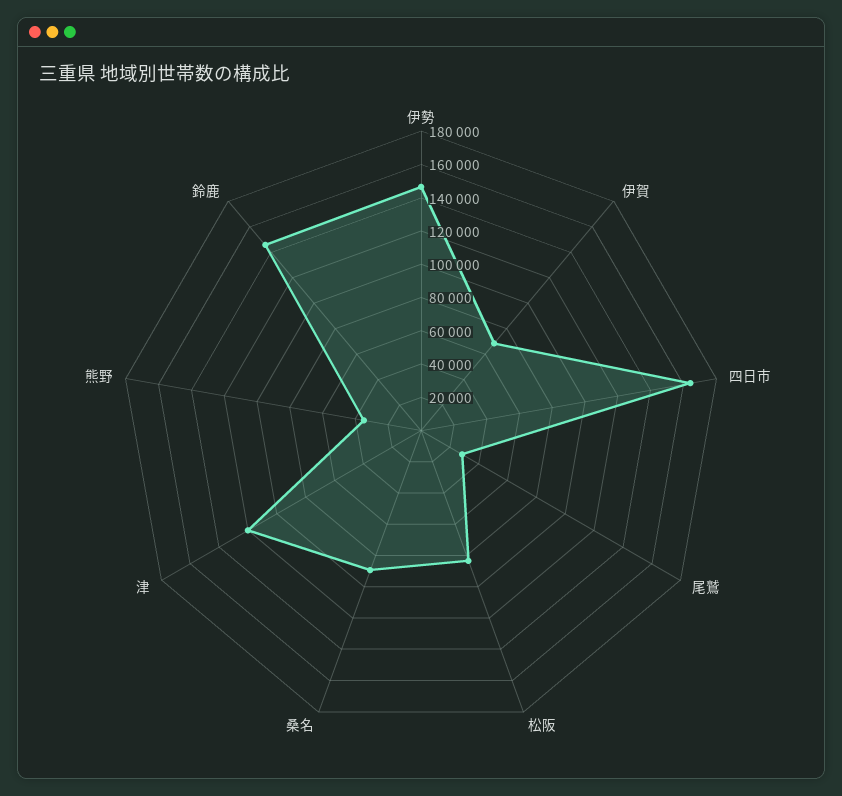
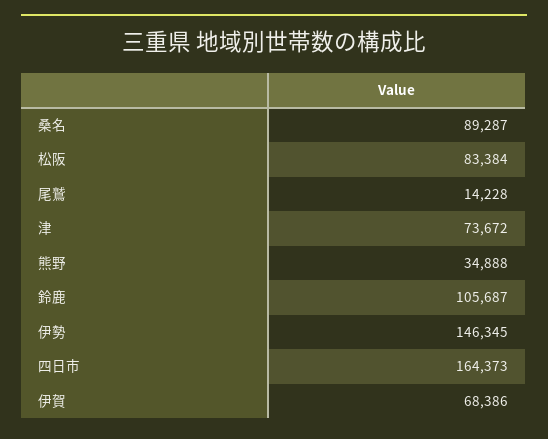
尾鷲: 30000 -> 14228
津: 120000 -> 73672
鈴鹿: 145000 -> 105687

